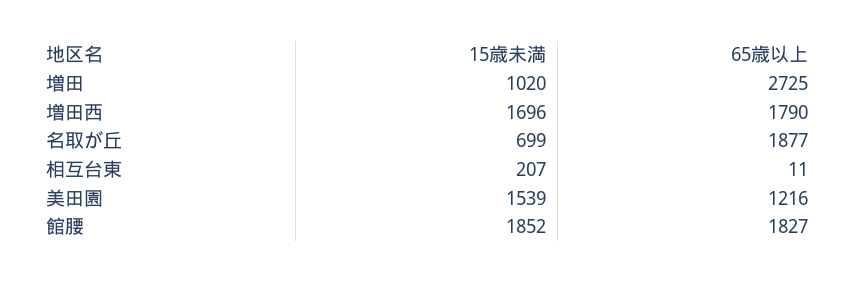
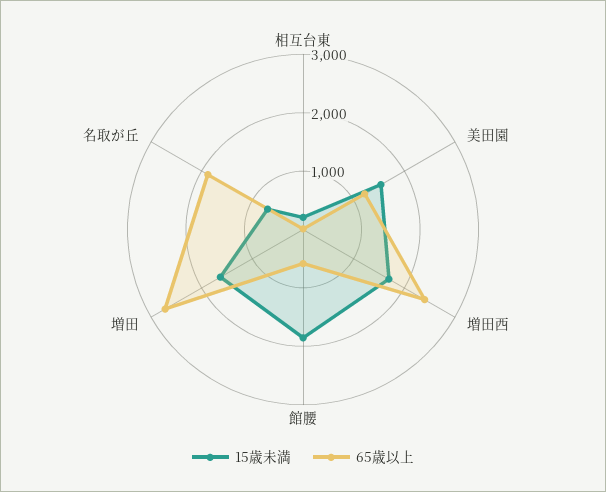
15歳未満, 増田: 1020 -> 1600
65歳以上, 増田西: 1790 -> 2400
65歳以上, 館腰: 1827 -> 600

